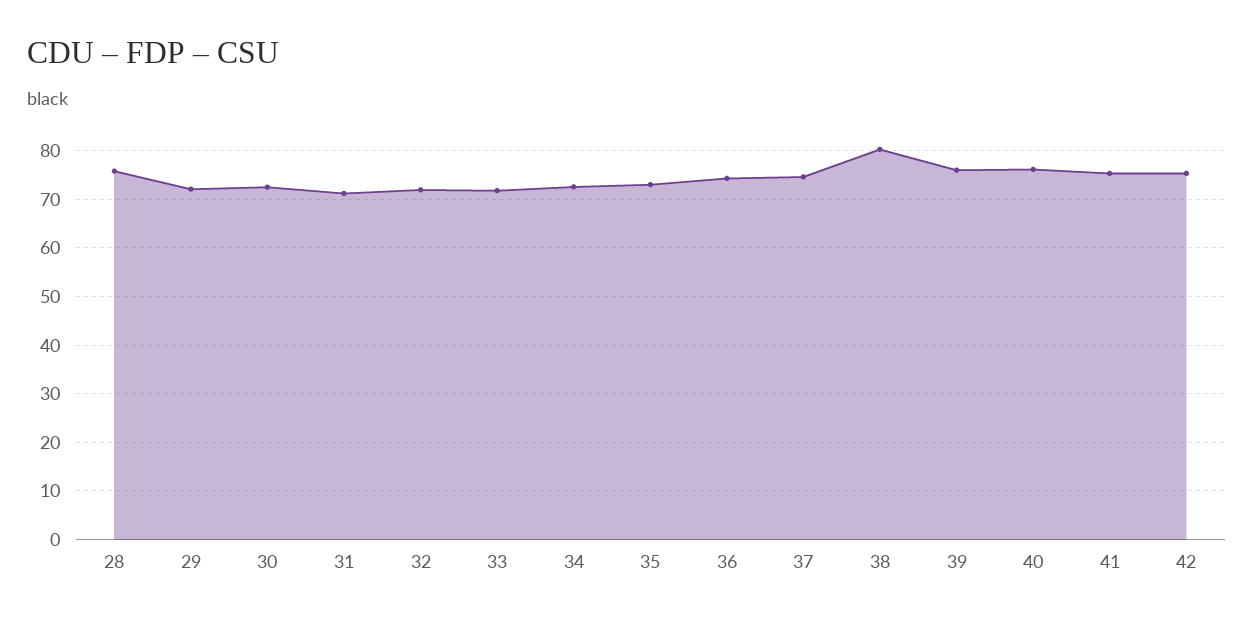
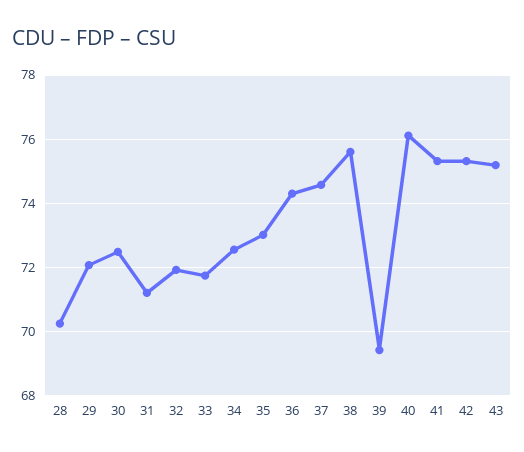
28: 76 -> 70.2
38: 80 -> 75.6
39: 76 -> 69.4
43: none -> 75.2

